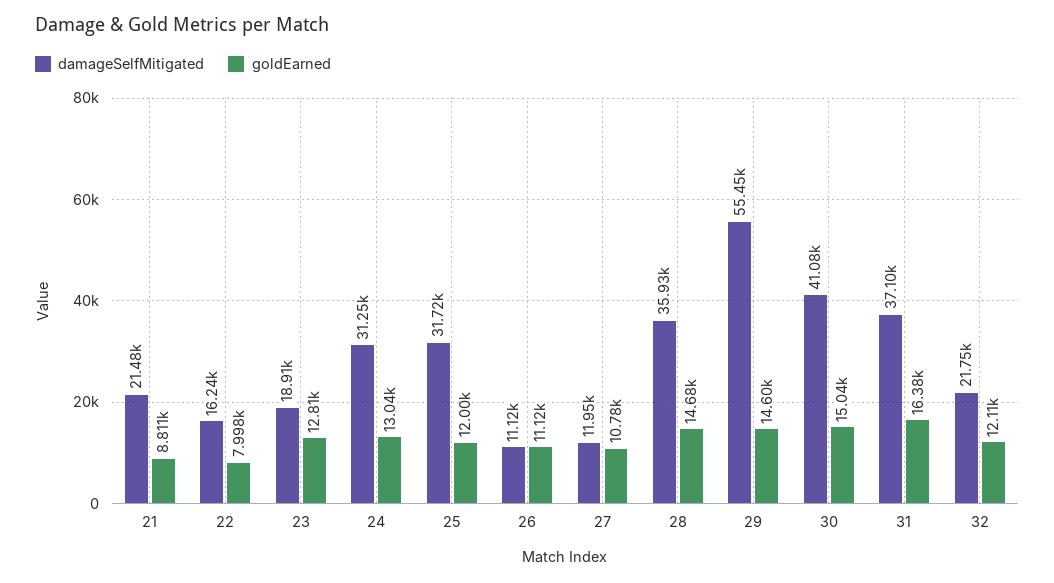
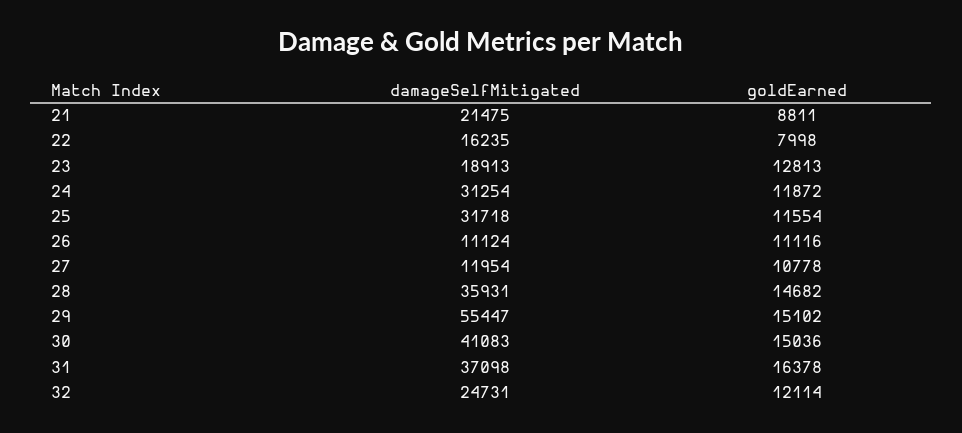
goldEarned, 24: 13040 -> 11872
goldEarned, 25: 12000 -> 11554
goldEarned, 29: 14600 -> 15102
damageSelfMitigated, 32: 21750 -> 24731

